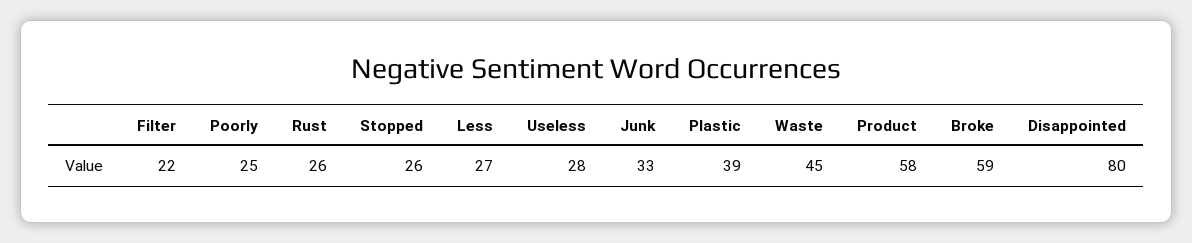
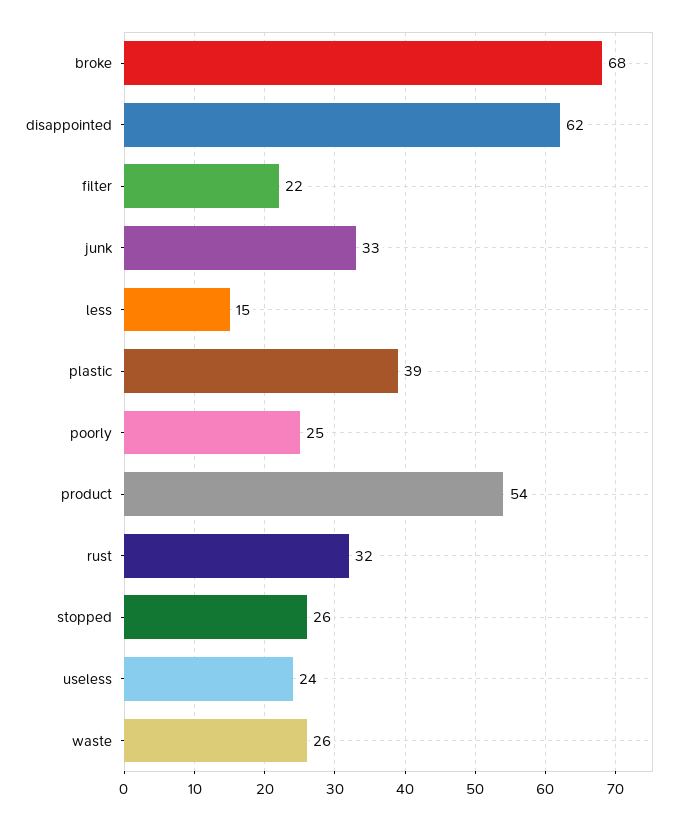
Rust: 26 -> 32
Less: 27 -> 15
Useless: 28 -> 24
Waste: 45 -> 26
Product: 58 -> 54
Broke: 59 -> 68
Disappointed: 80 -> 62

